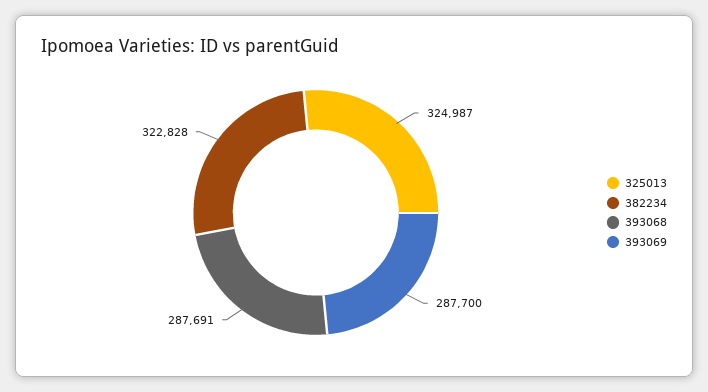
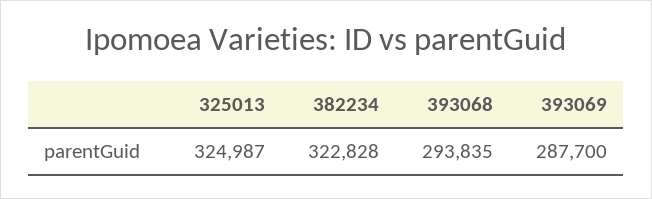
393068: 287691 -> 293835

